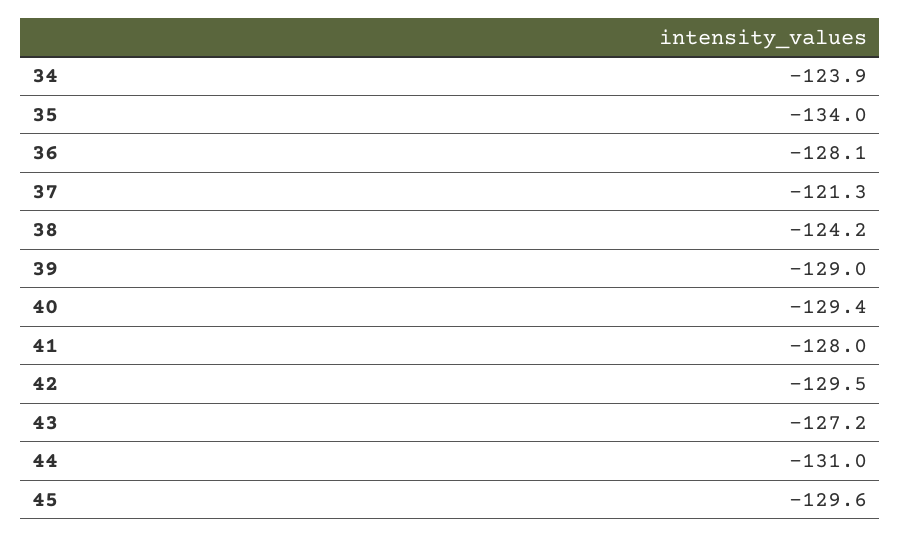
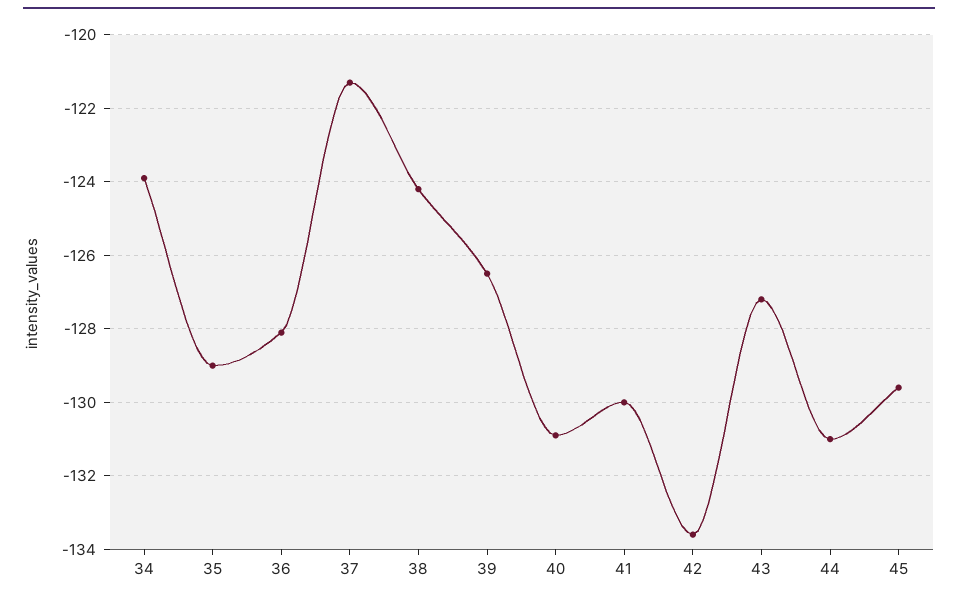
35: -134 -> -129
39: -129 -> -126.5
40: -129.4 -> -131
41: -128 -> -130
42: -129.5 -> -133.5

